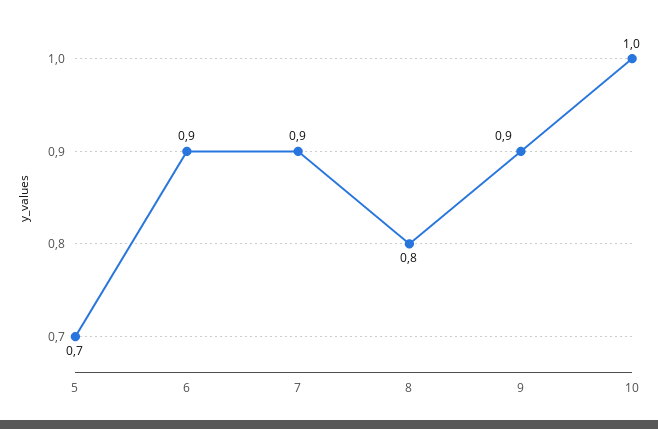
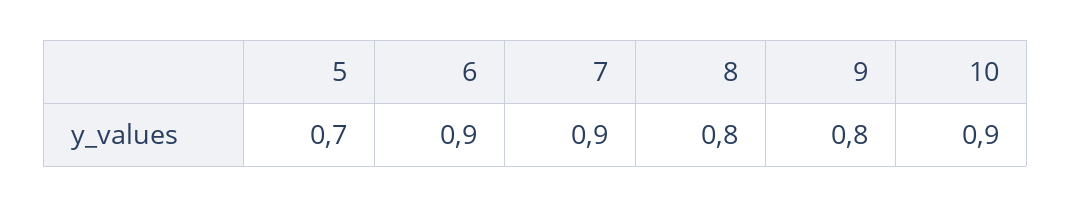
9: 0.9 -> 0.8
10: 1 -> 0.9

